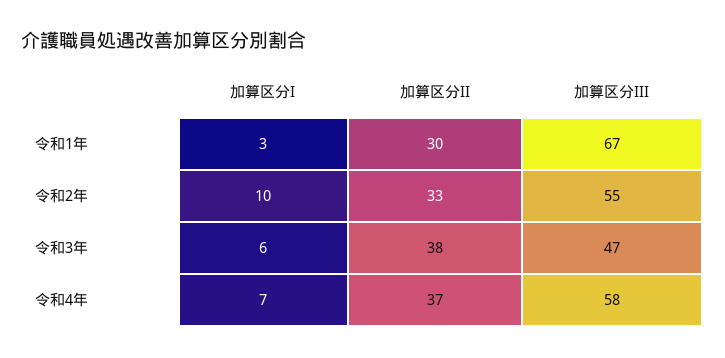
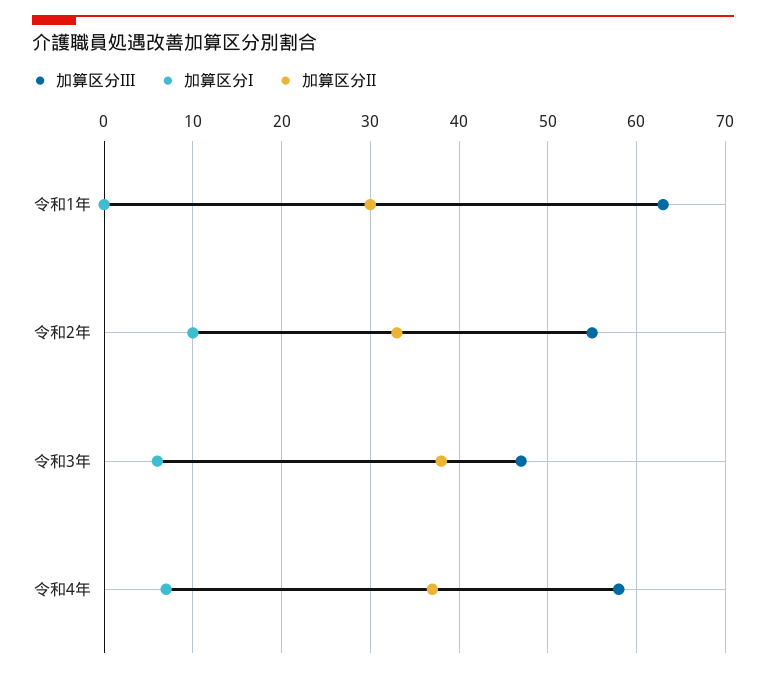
加算区分I, 令和1年: 3 -> 0
加算区分III, 令和1年: 67 -> 63

